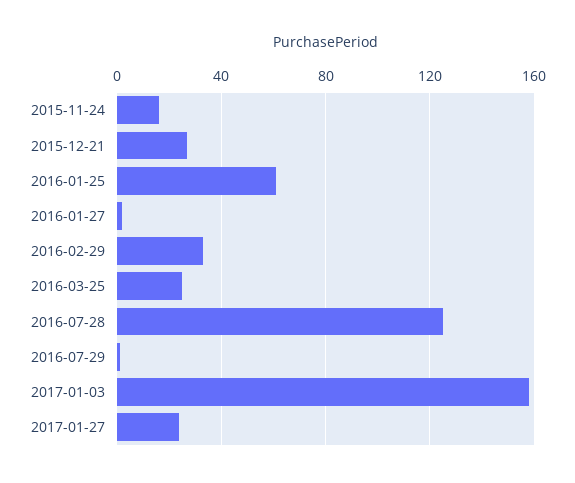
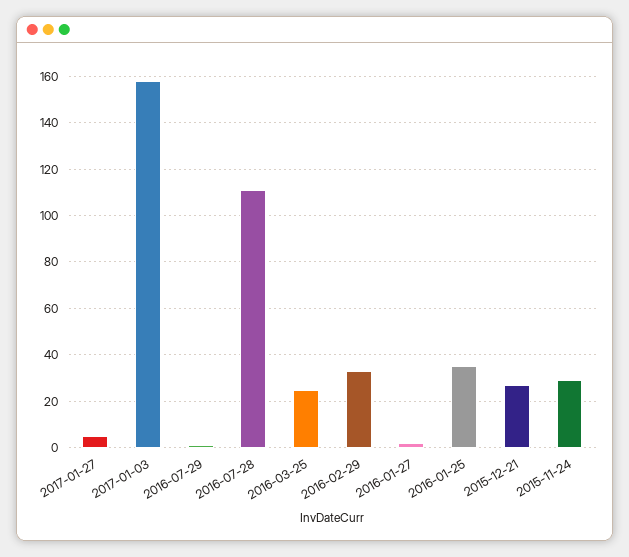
2015-11-24: 15 -> 30
2016-01-25: 60 -> 35
2016-07-28: 125 -> 110
2017-01-27: 25 -> 5

